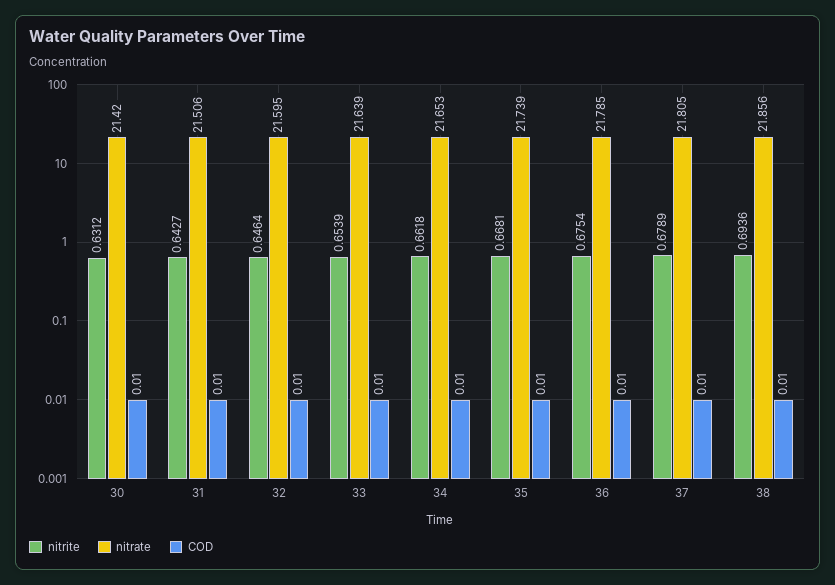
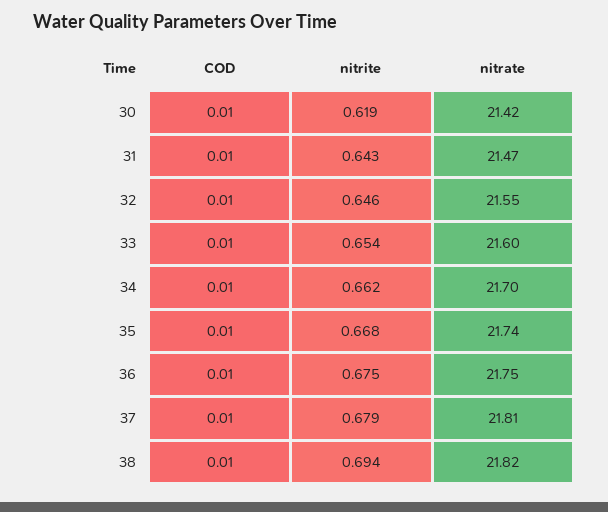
nitrite, 30: 0.6312 -> 0.619
nitrate, 31: 21.506 -> 21.47
nitrate, 32: 21.595 -> 21.55
nitrate, 33: 21.639 -> 21.6
nitrate, 34: 21.653 -> 21.7
nitrate, 36: 21.785 -> 21.75
nitrate, 38: 21.856 -> 21.82

